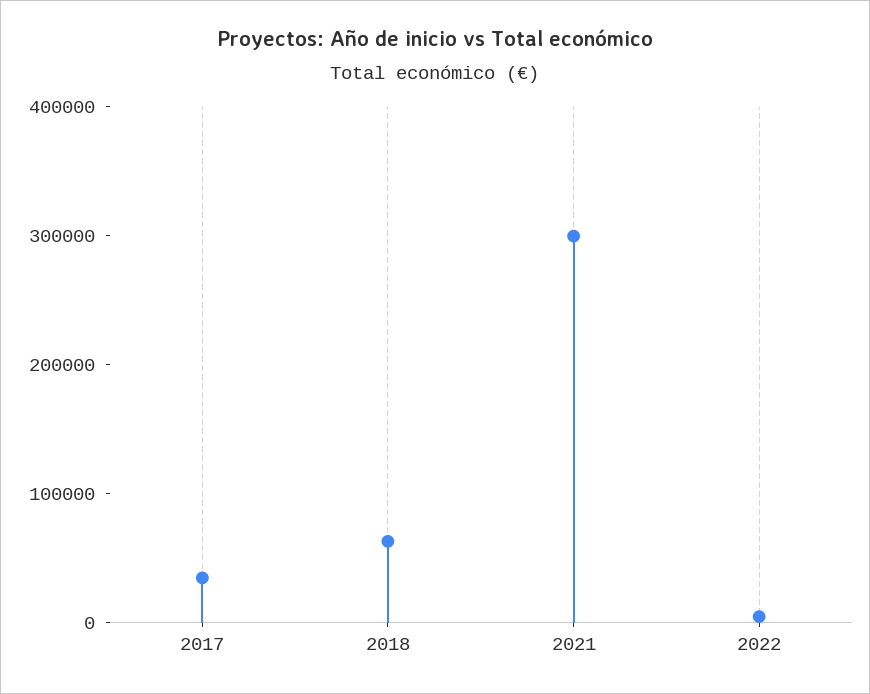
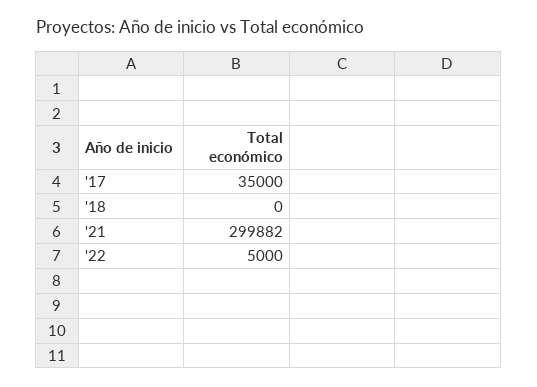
2018: 60000 -> 0

